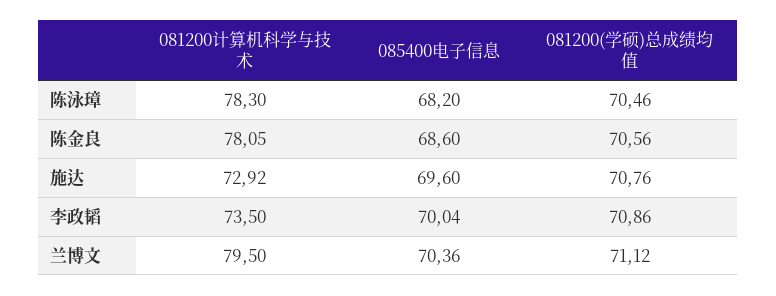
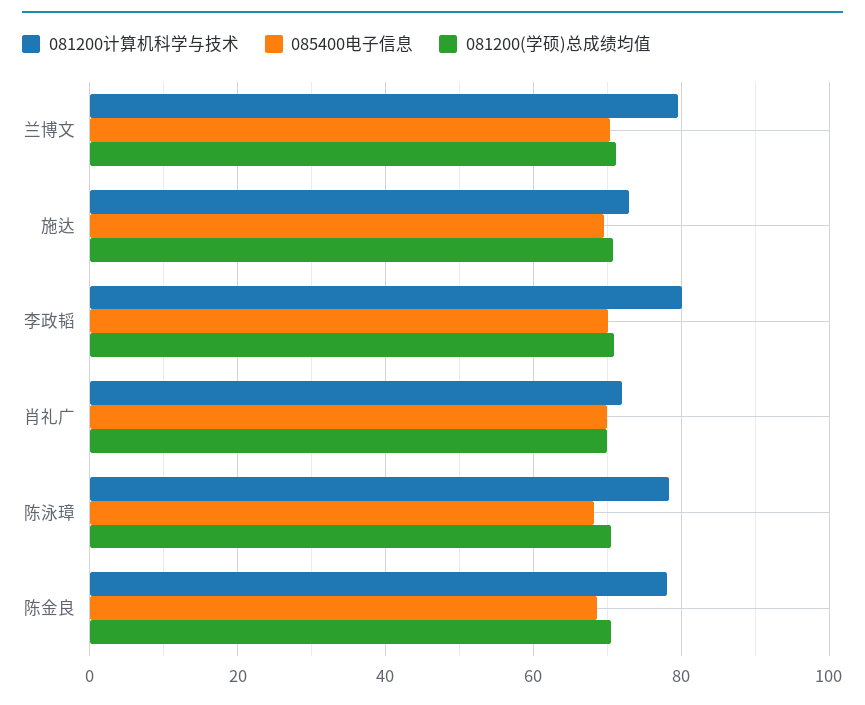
081200计算机科学与技术, 李政韬: 73.5 -> 80
081200计算机科学与技术, 肖礼广: none -> 72
085400电子信息, 肖礼广: none -> 70
081200(学硕)总成绩均值, 肖礼广: none -> 70

